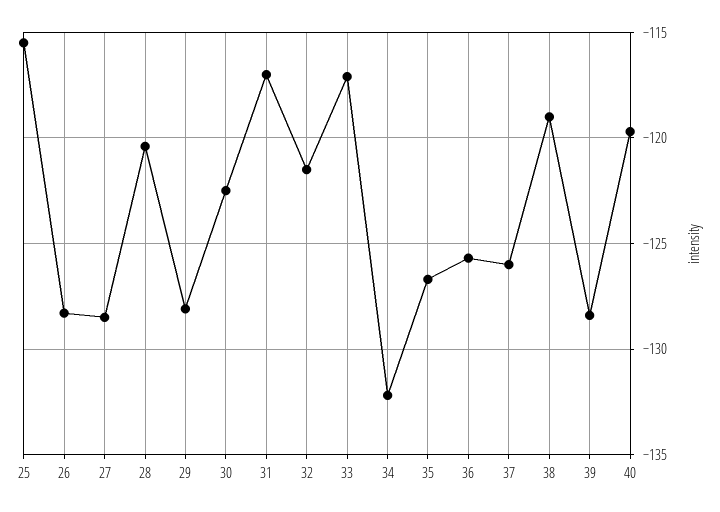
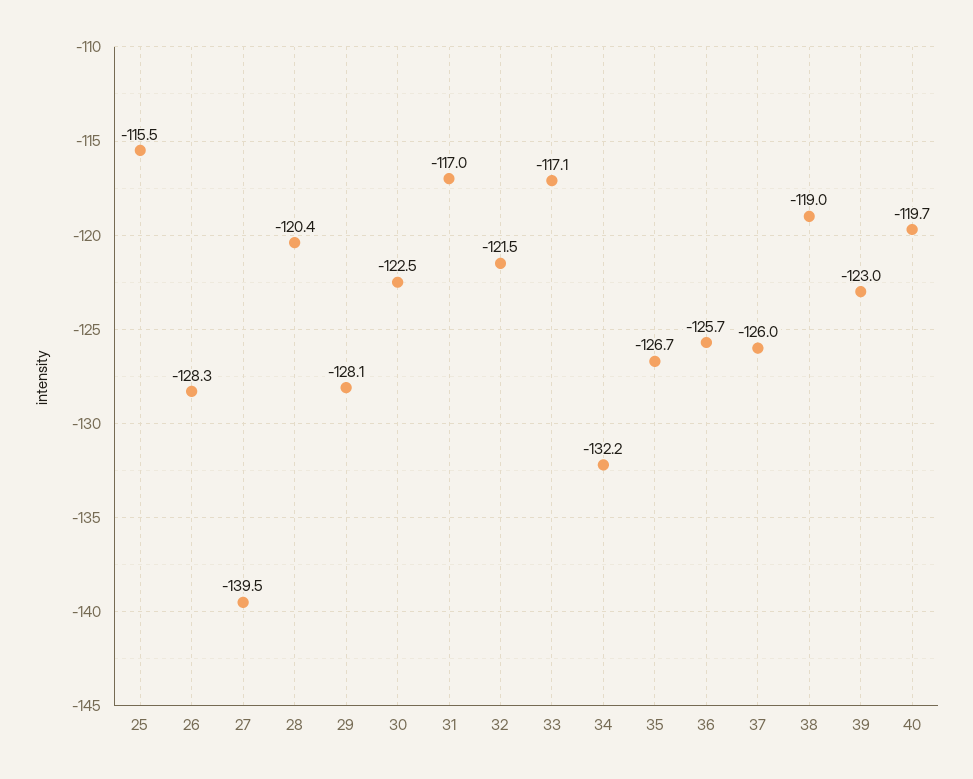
27: -128.5 -> -139.5
39: -128.5 -> -123

